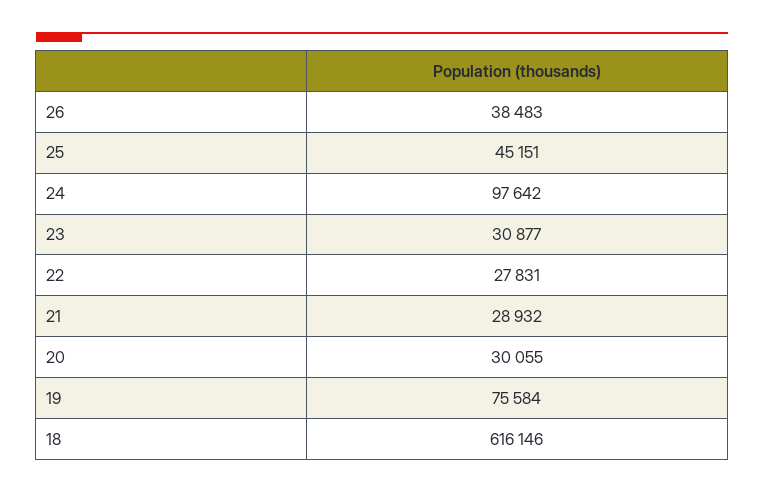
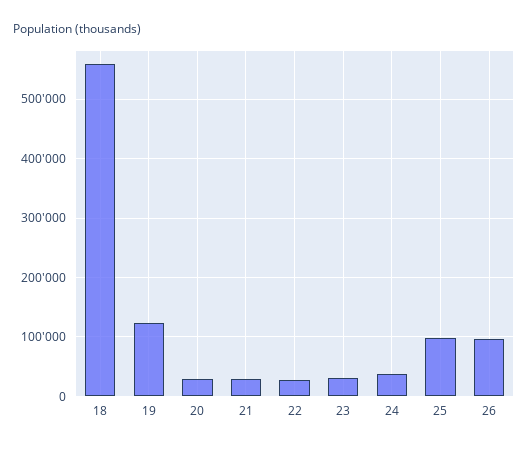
26: 38483 -> 100000
25: 45151 -> 100000
24: 97642 -> 40000
19: 75584 -> 120000
18: 616146 -> 560000

